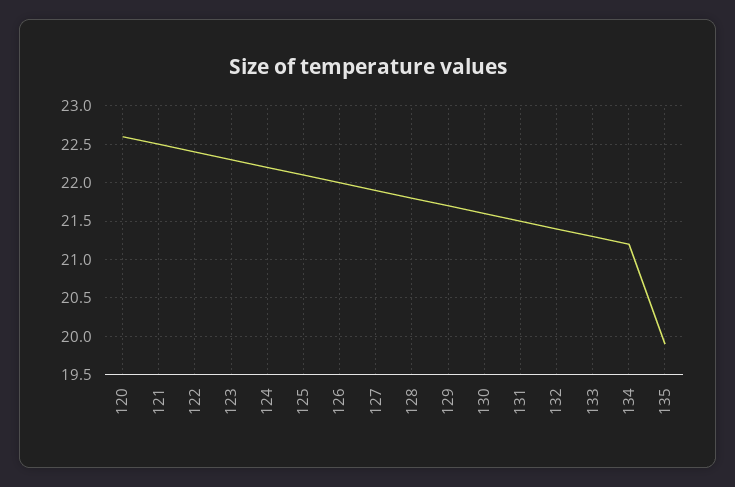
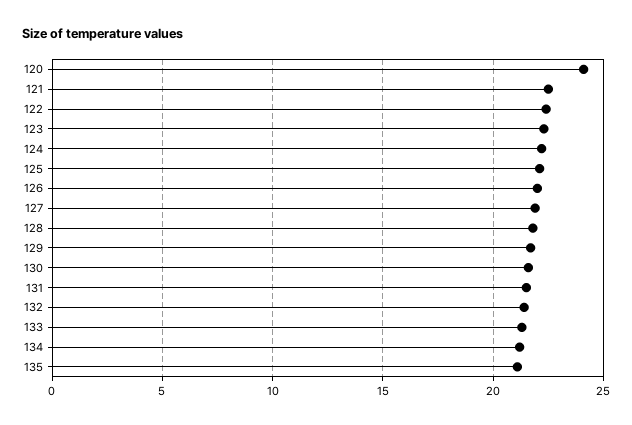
120: 22.6 -> 24
135: 19.9 -> 21

